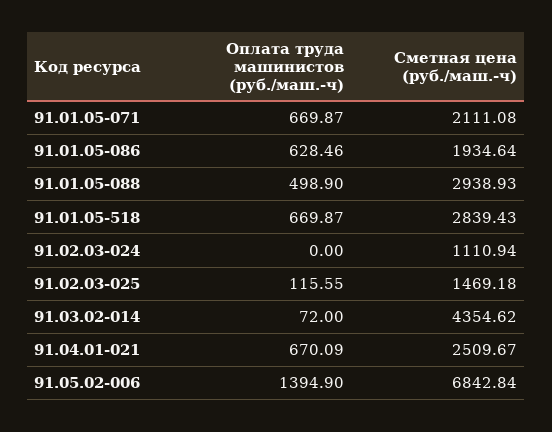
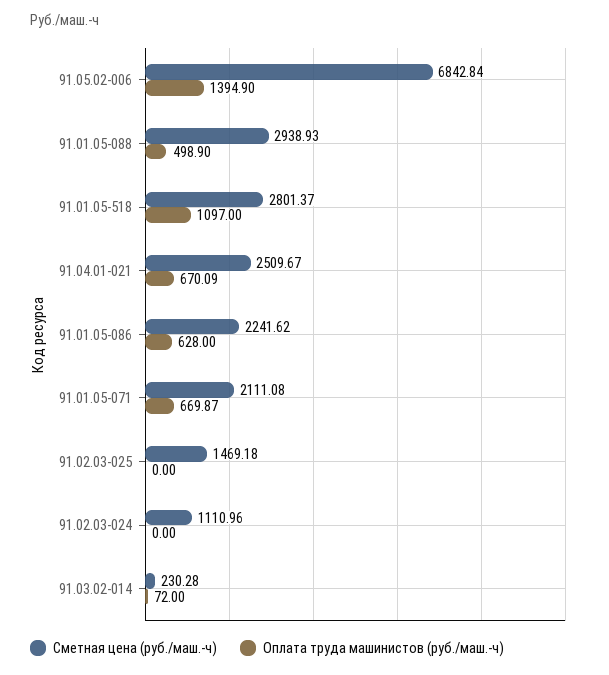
Оплата труда машинистов (руб./маш.-ч), 91.01.05-086: 628.46 -> 628
Сметная цена (руб./маш.-ч), 91.01.05-086: 1934.64 -> 2241.62
Оплата труда машинистов (руб./маш.-ч), 91.01.05-518: 669.87 -> 1097
Сметная цена (руб./маш.-ч), 91.01.05-518: 2839.43 -> 2801.37
Сметная цена (руб./маш.-ч), 91.02.03-024: 1110.94 -> 1110.96
Оплата труда машинистов (руб./маш.-ч), 91.02.03-025: 115.55 -> 0
Сметная цена (руб./маш.-ч), 91.03.02-014: 4354.62 -> 230.28

